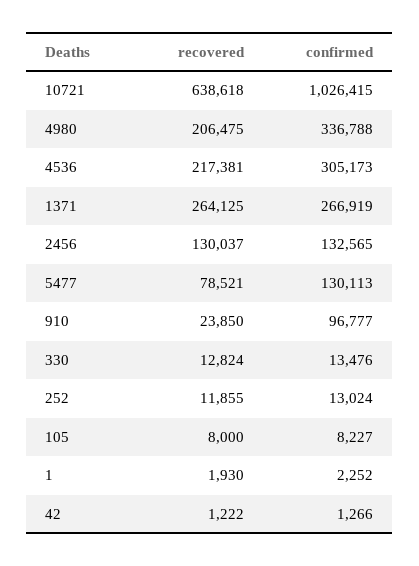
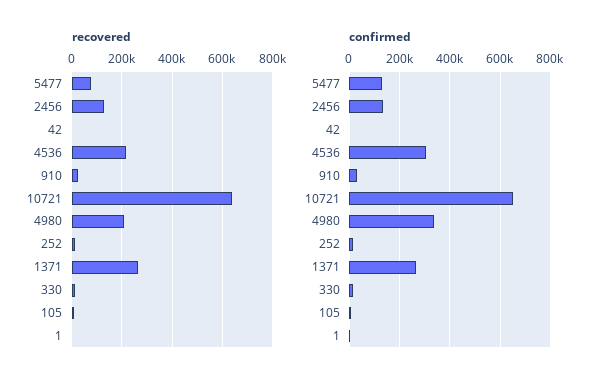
confirmed, 10721: 1026415 -> 650000
confirmed, 910: 96777 -> 25000

